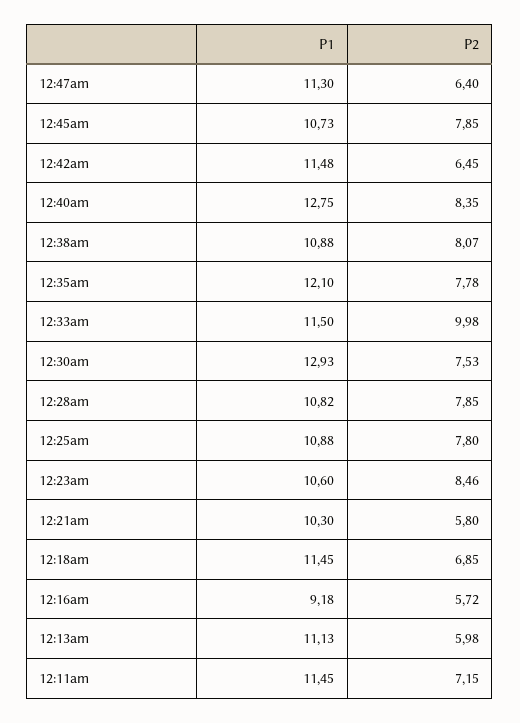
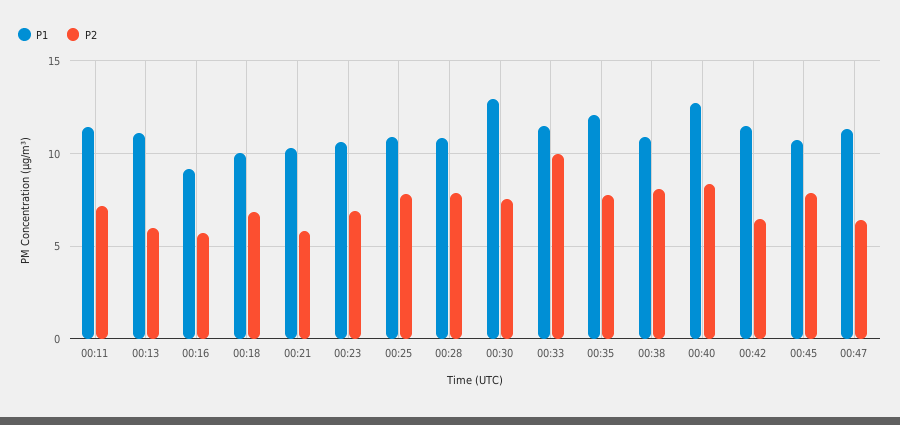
P2, 12:23am: 8.46 -> 7
P1, 12:18am: 11.45 -> 10

